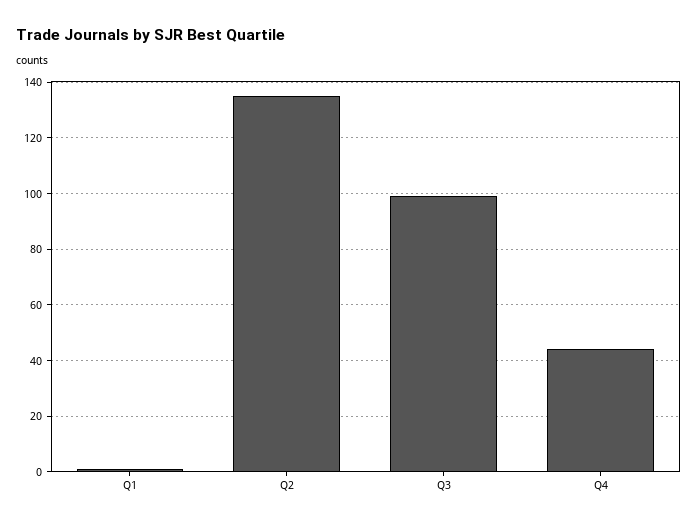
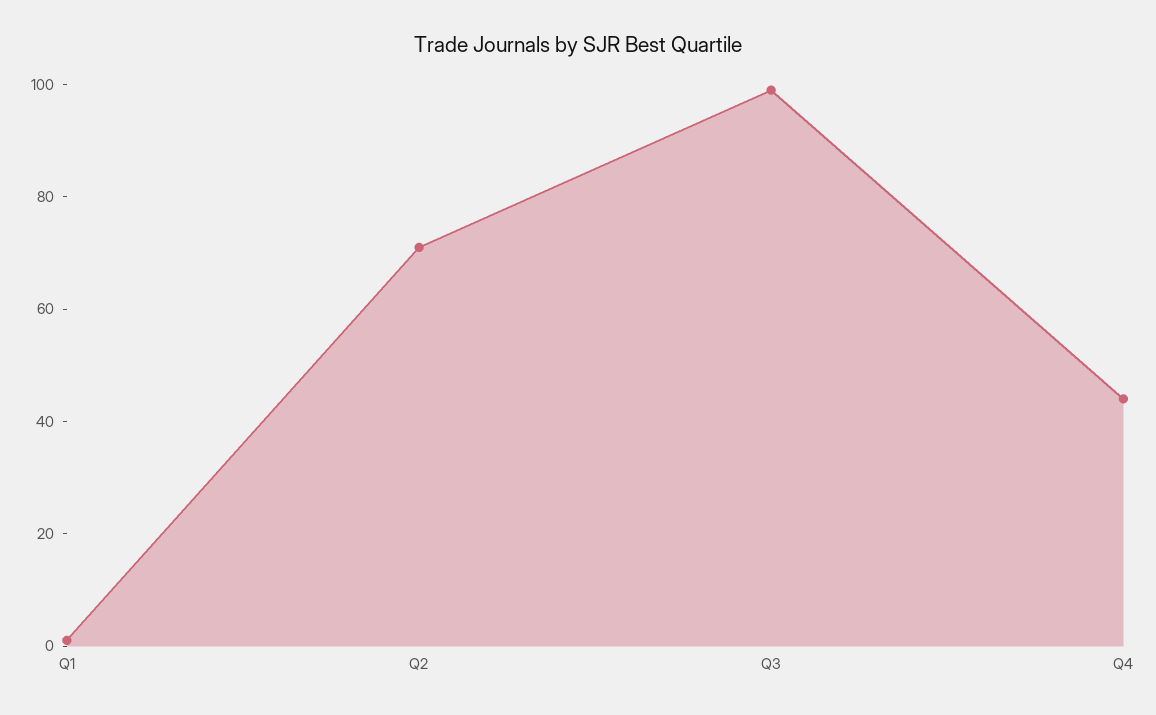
Q2: 135 -> 70

